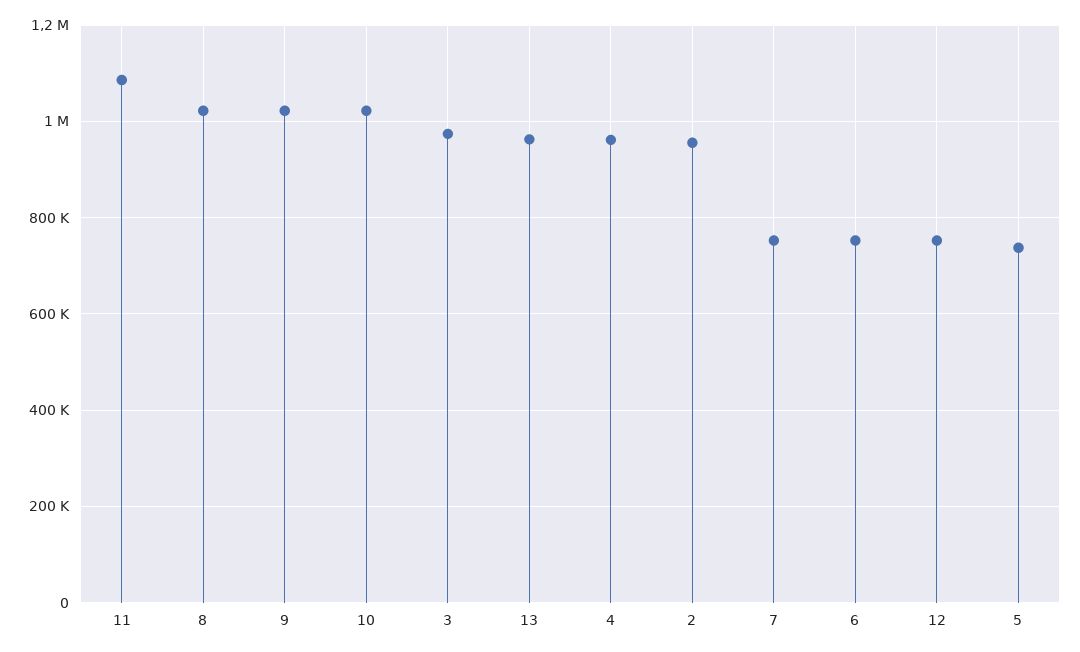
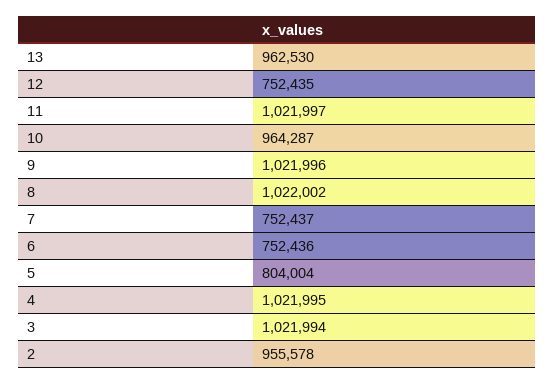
11: 1080000 -> 1021997
10: 1020000 -> 964287
3: 980000 -> 1021994
4: 960000 -> 1021995
5: 740000 -> 804004

